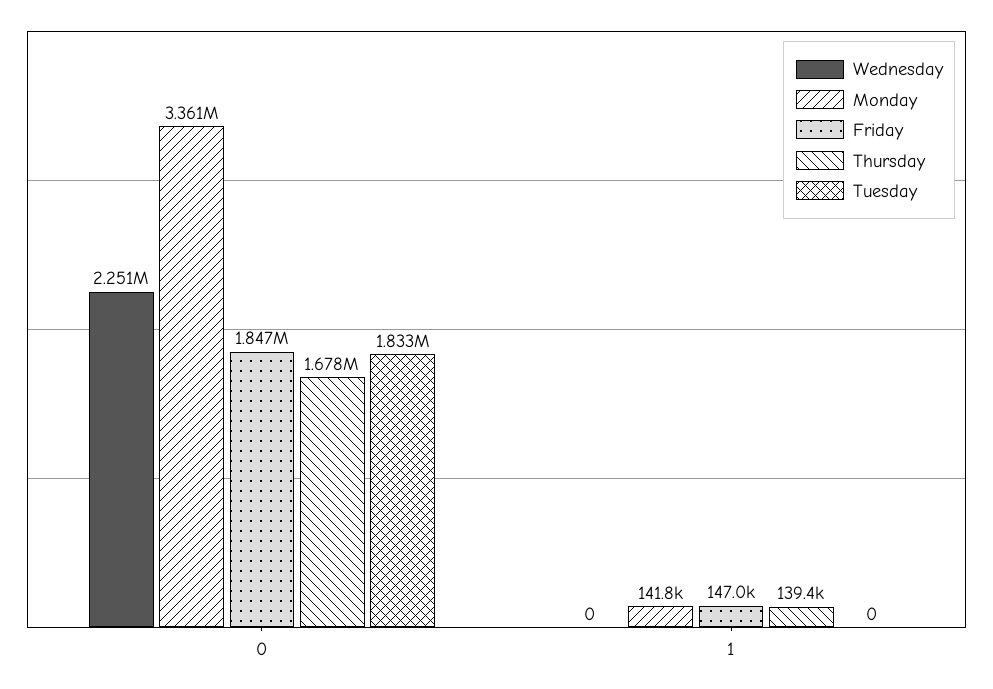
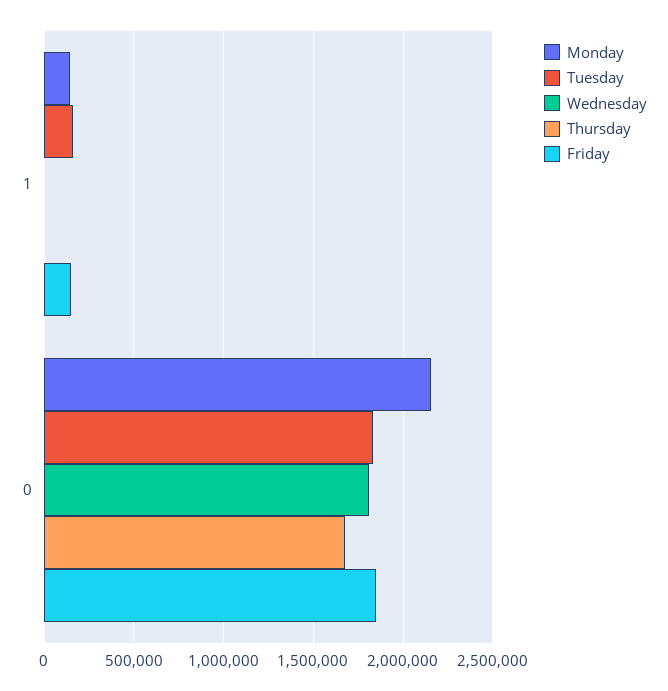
Wednesday, 0: 2251000 -> 1800000
Monday, 0: 3361000 -> 2150000
Thursday, 1: 139400 -> 0
Tuesday, 1: 0 -> 150000

